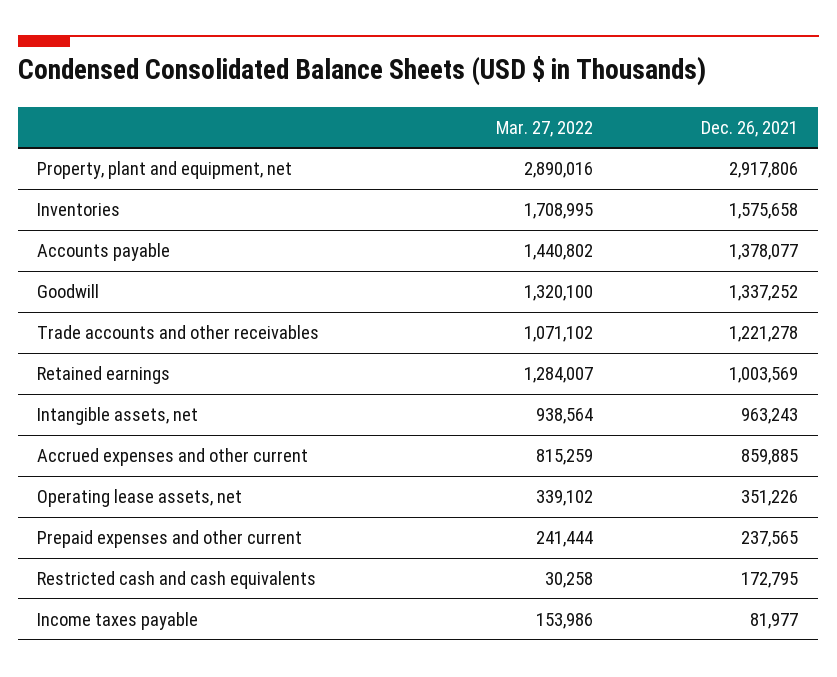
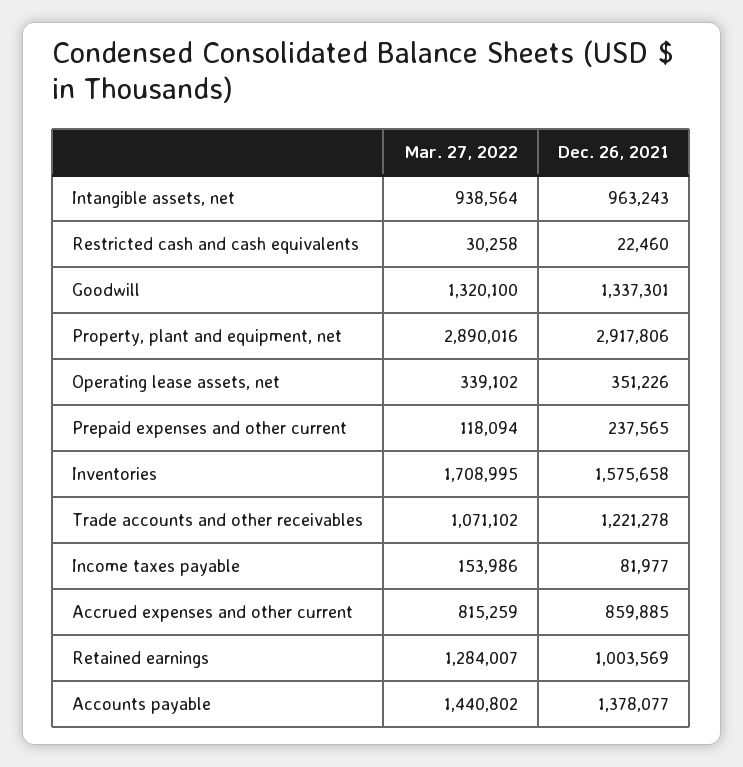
Dec. 26, 2021, Goodwill: 1337252 -> 1337301
Mar. 27, 2022, Prepaid expenses and other current: 241444 -> 118094
Dec. 26, 2021, Restricted cash and cash equivalents: 172795 -> 22460

